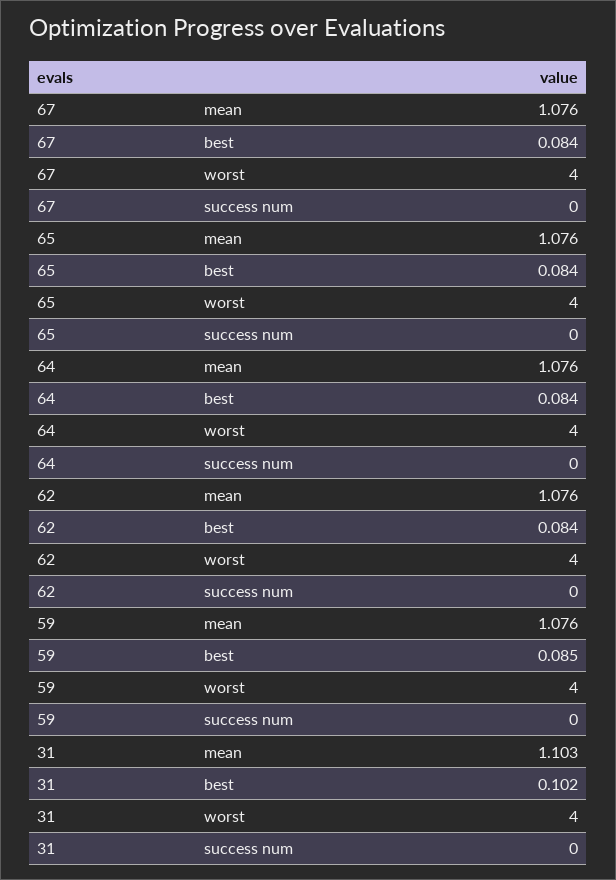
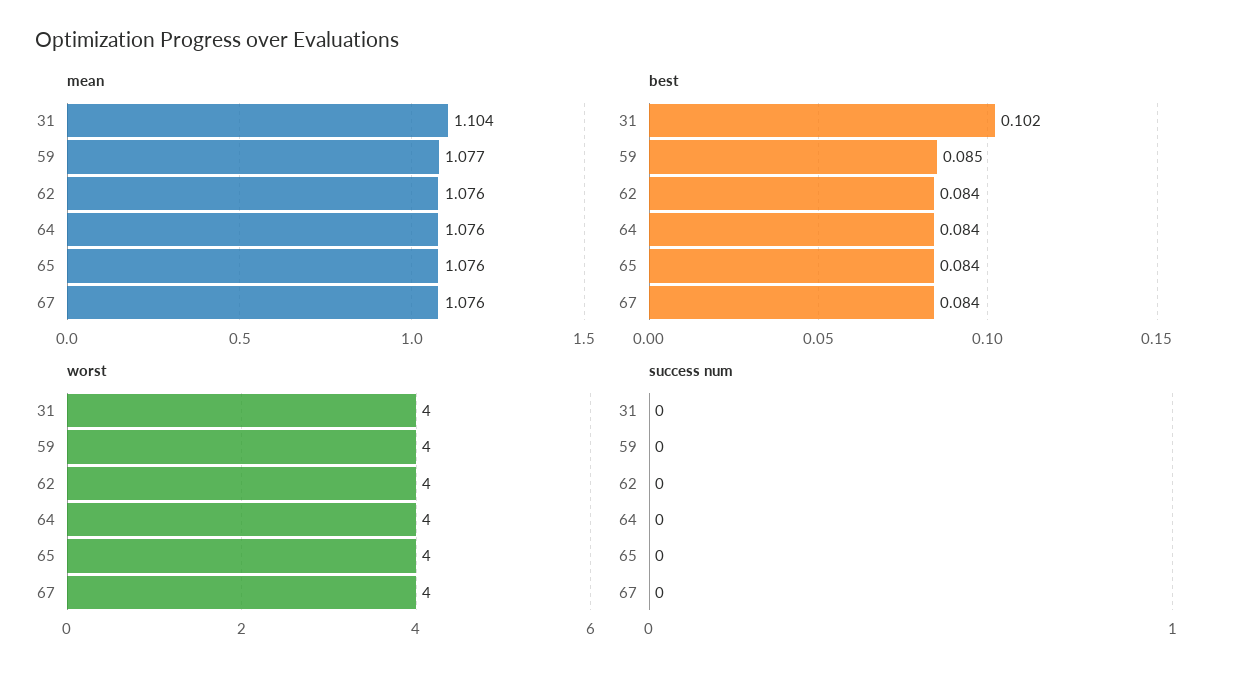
mean, 59: 1.076 -> 1.077
mean, 31: 1.103 -> 1.104

